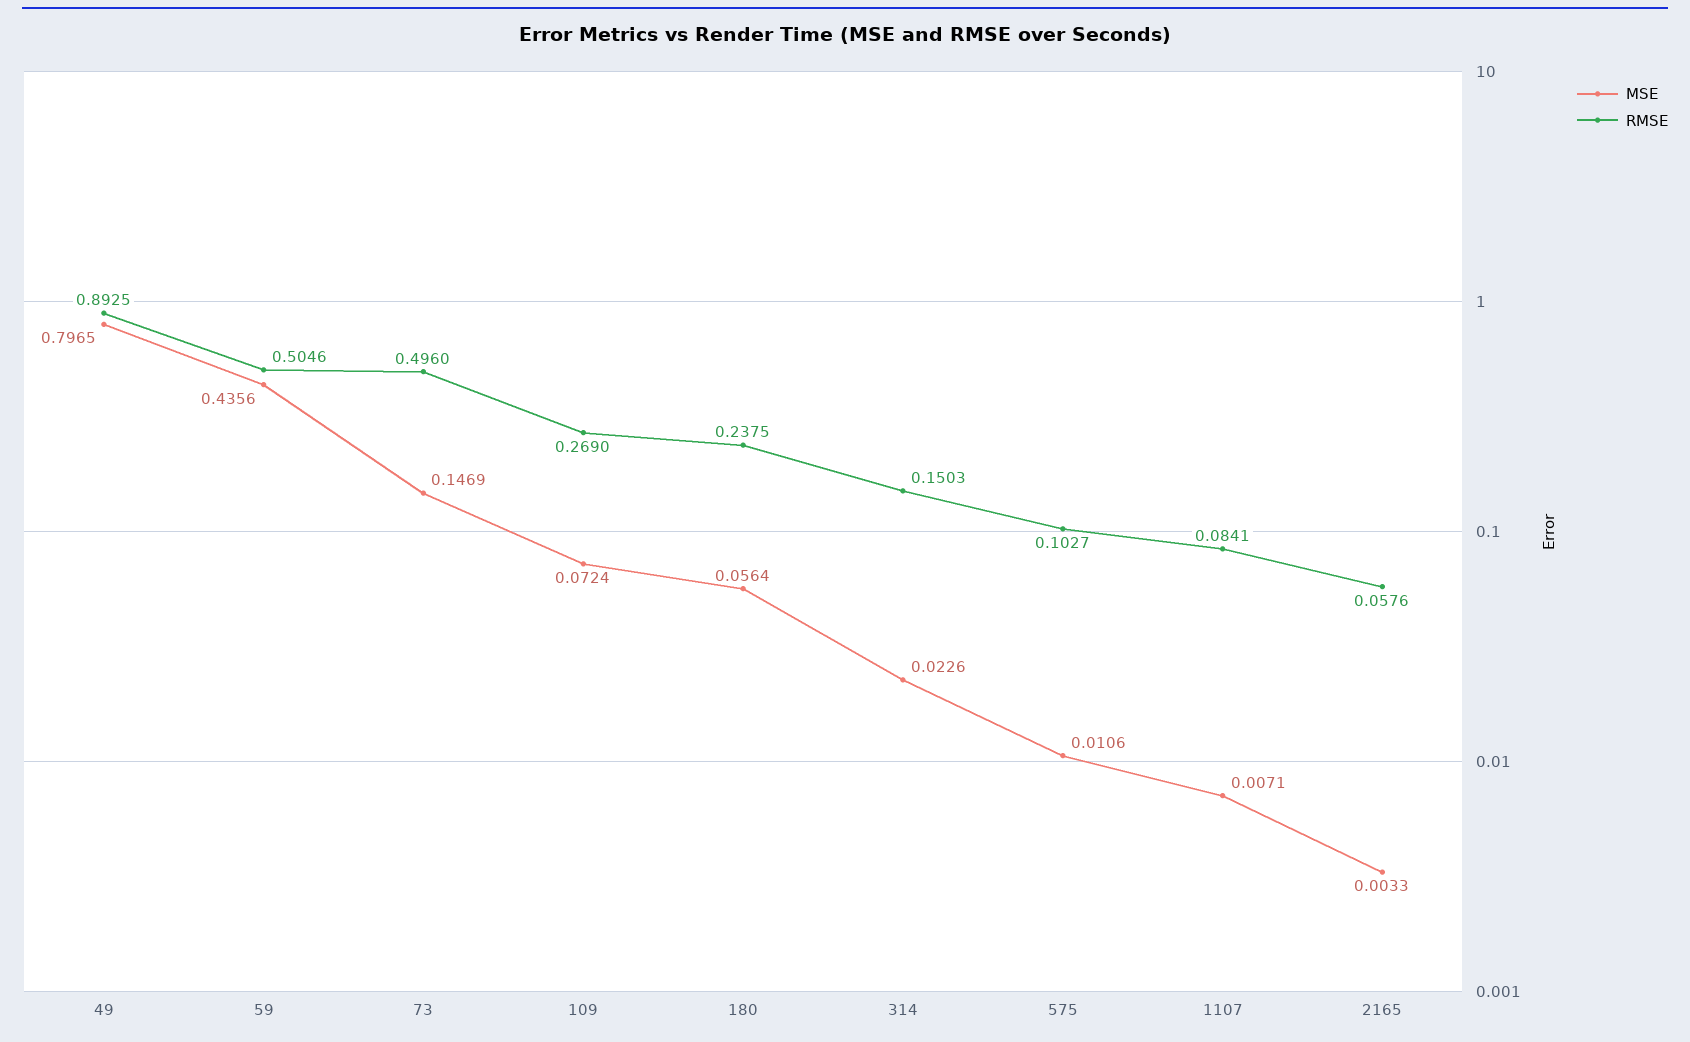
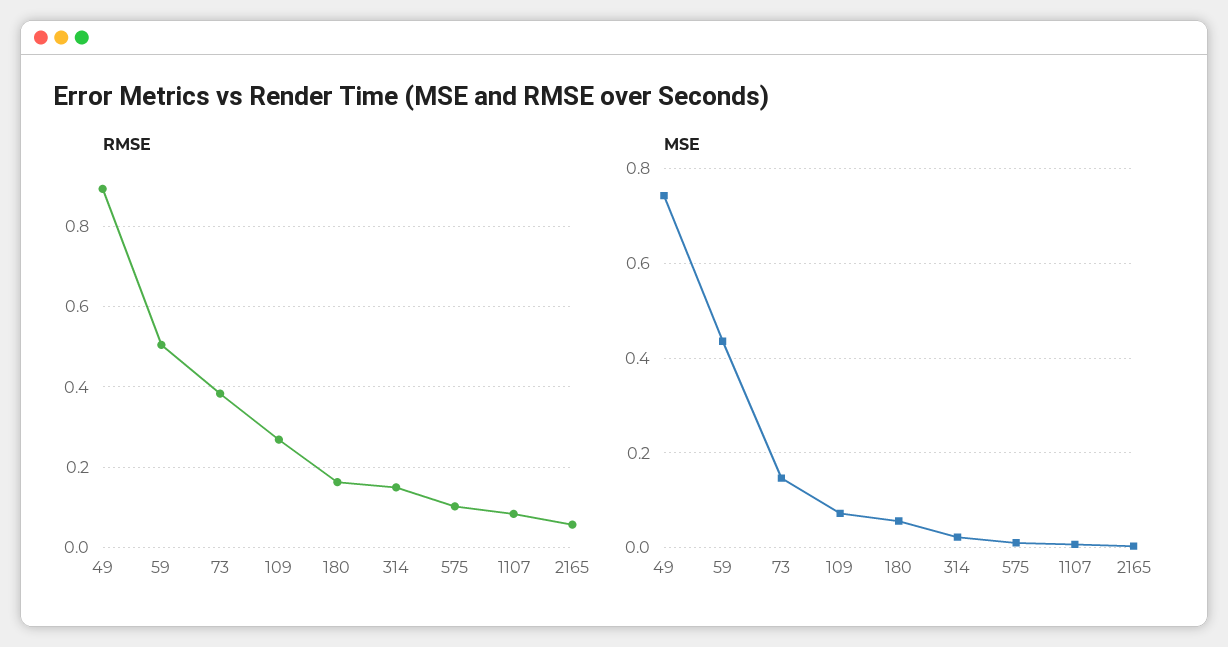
MSE, 49: 0.7965 -> 0.74
RMSE, 73: 0.496 -> 0.38
RMSE, 180: 0.2375 -> 0.16

